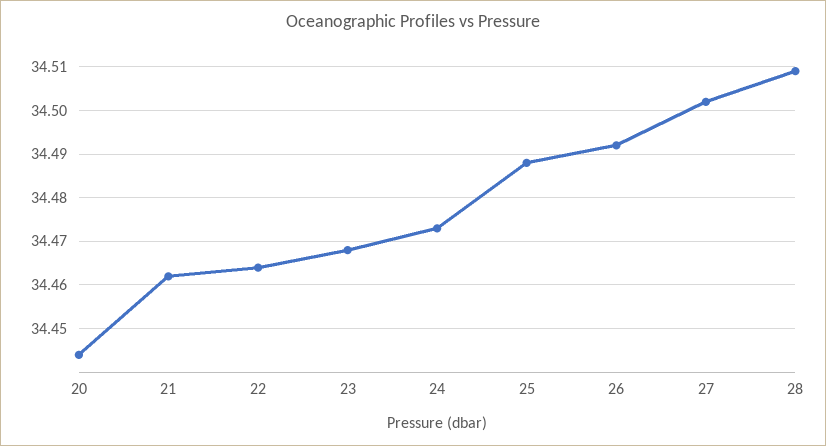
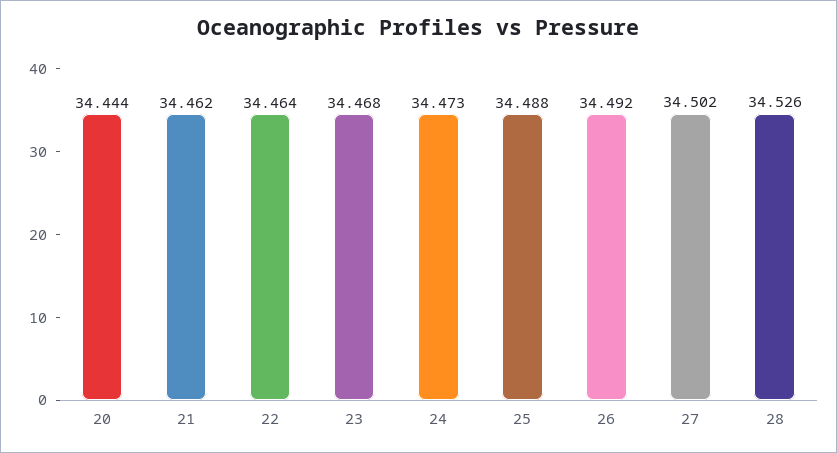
28: 34.51 -> 34.526

